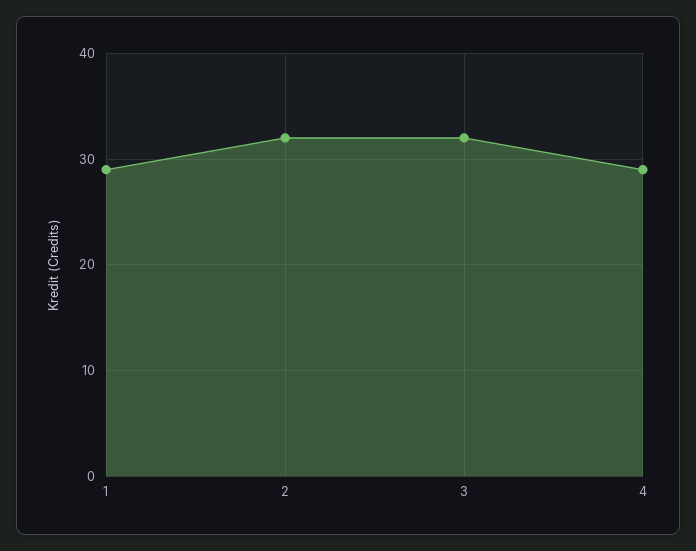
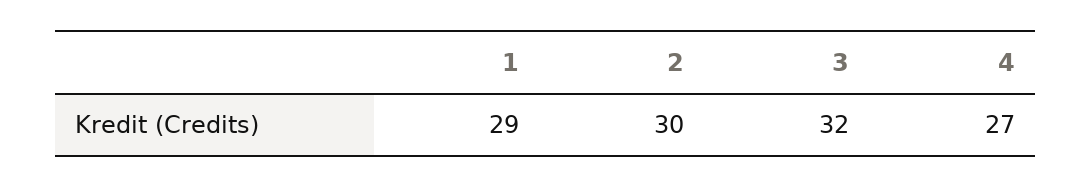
2: 32 -> 30
4: 29 -> 27

